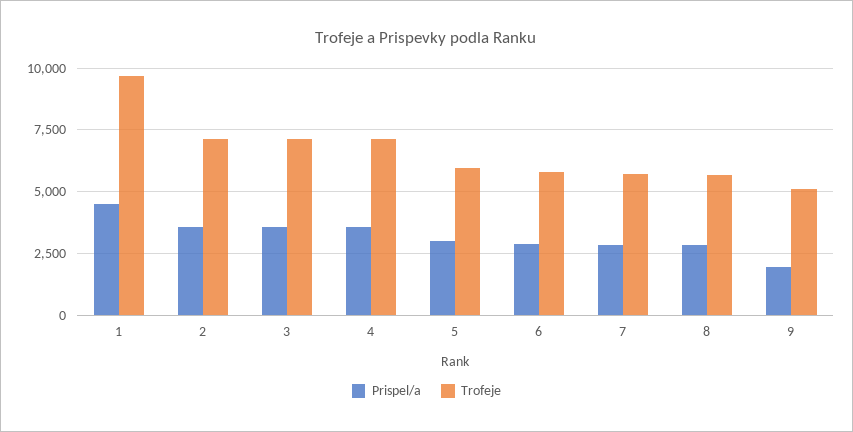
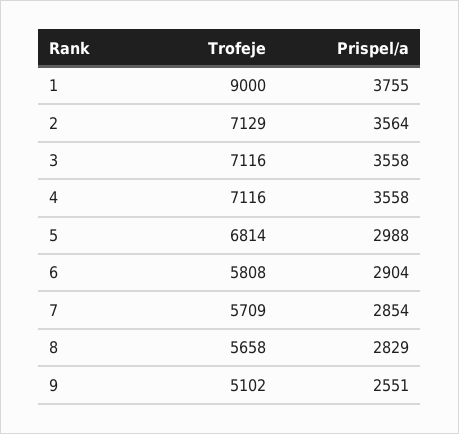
Prispel/a, 1: 4500 -> 3755
Trofeje, 1: 9750 -> 9000
Trofeje, 5: 6000 -> 6814
Prispel/a, 9: 2000 -> 2551

